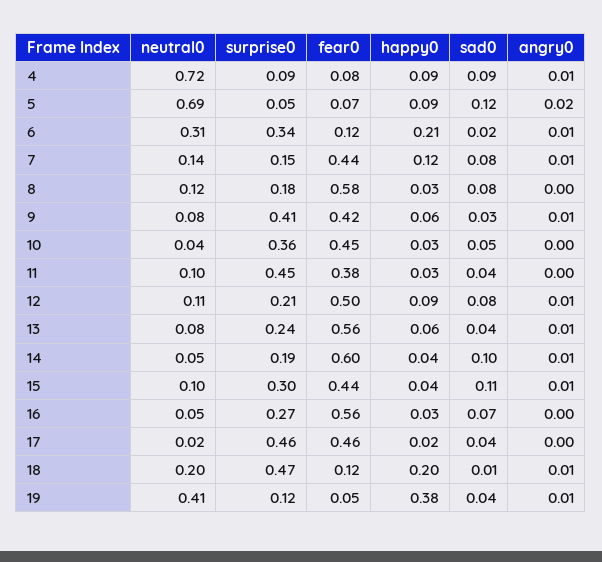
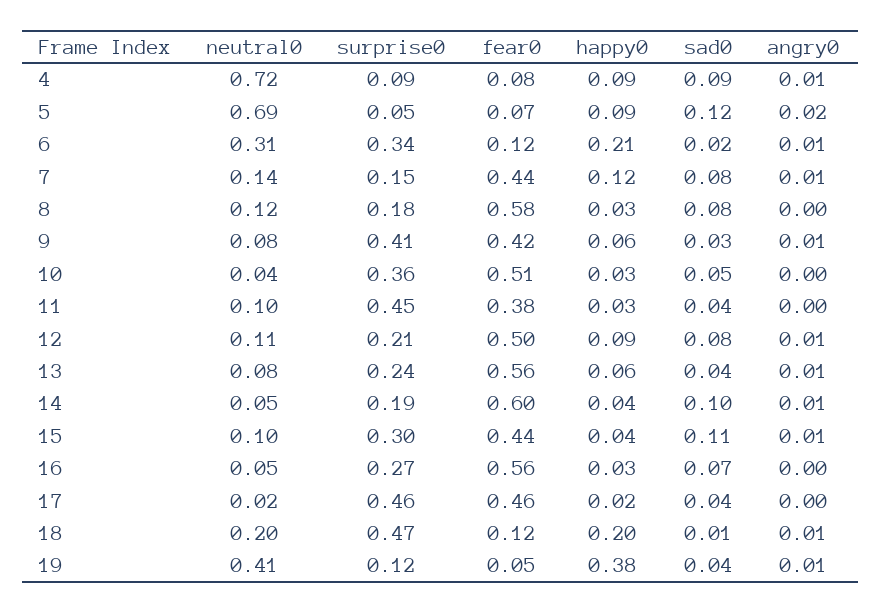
fear0, 10: 0.45 -> 0.51

